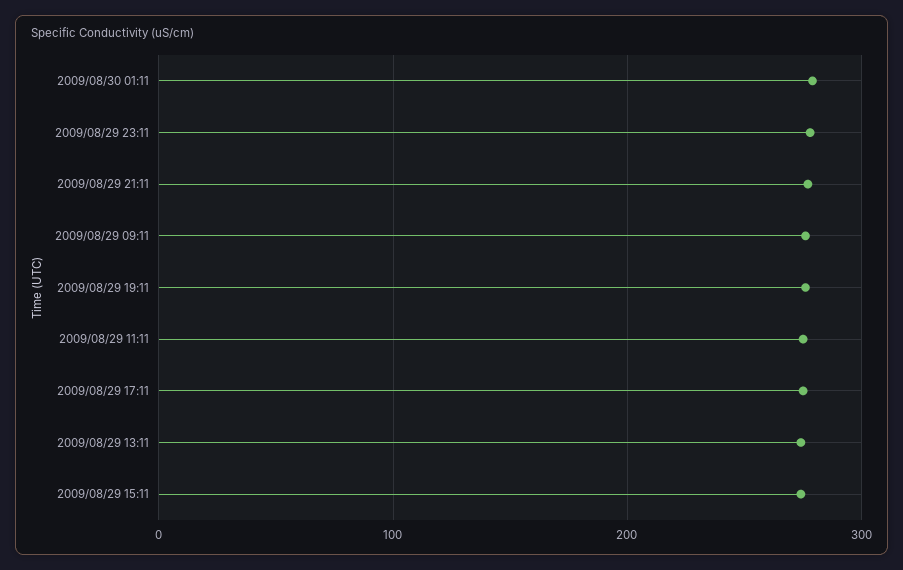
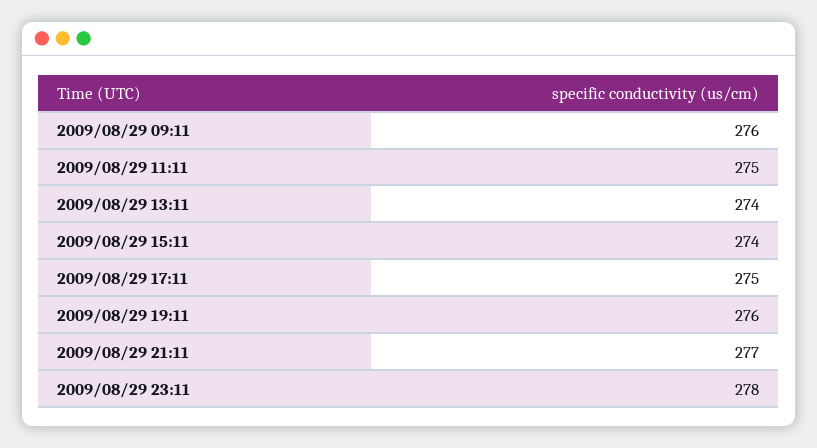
2009/08/30 01:11: 280 -> none

